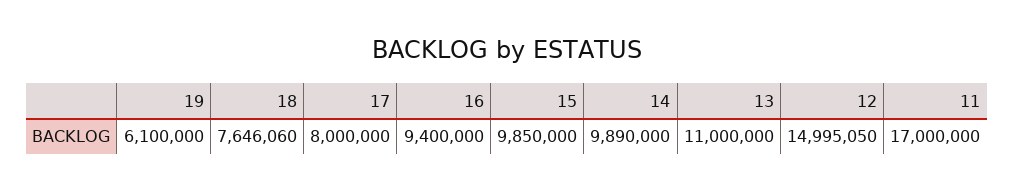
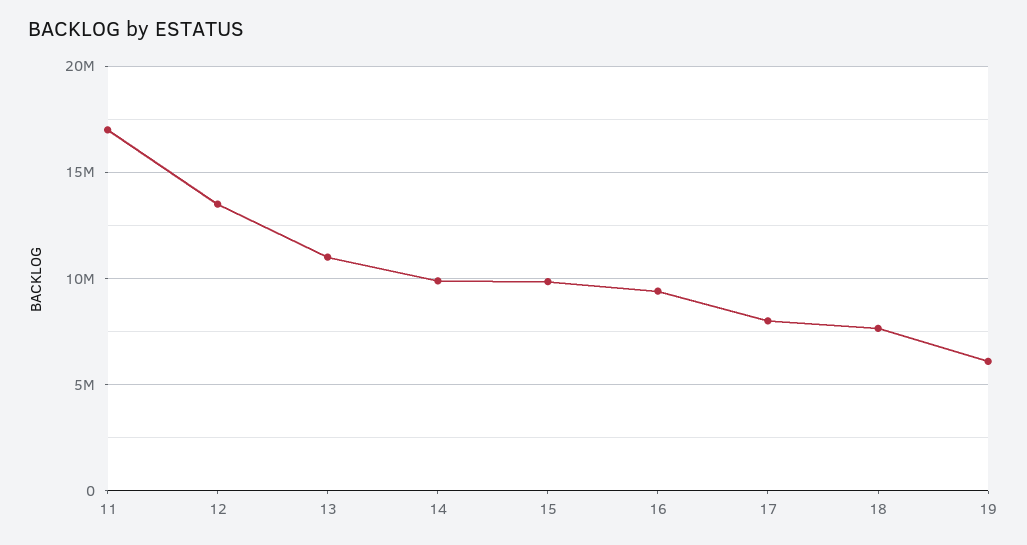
12: 14995050 -> 13500000

